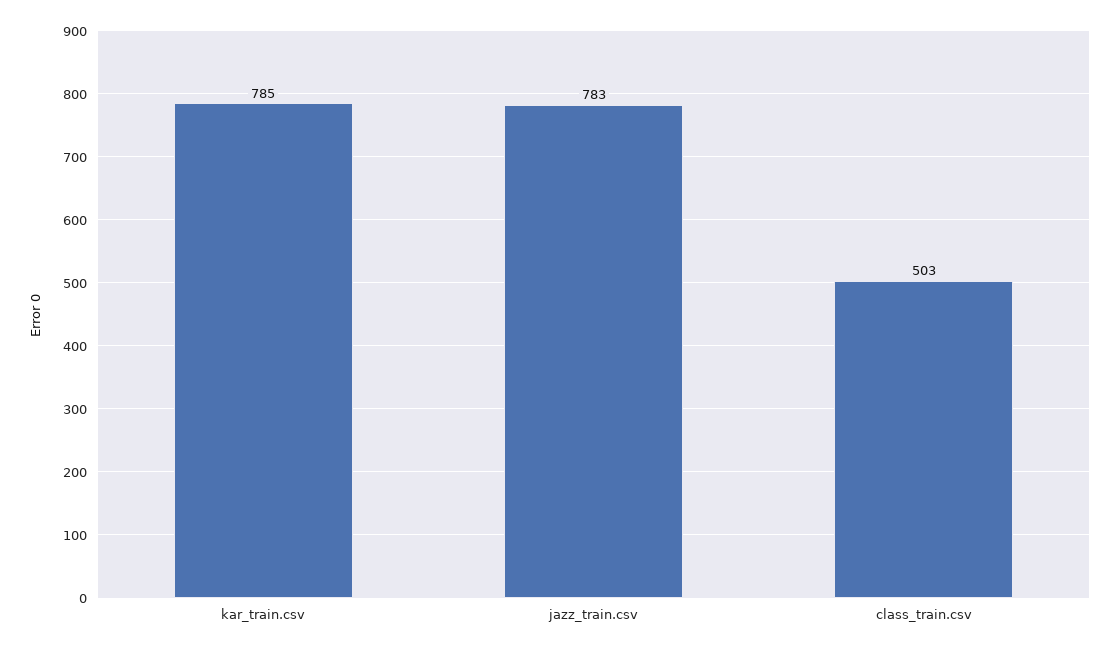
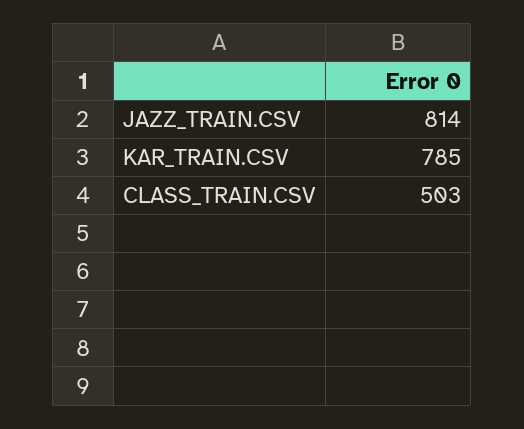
jazz_train.csv: 783 -> 814

